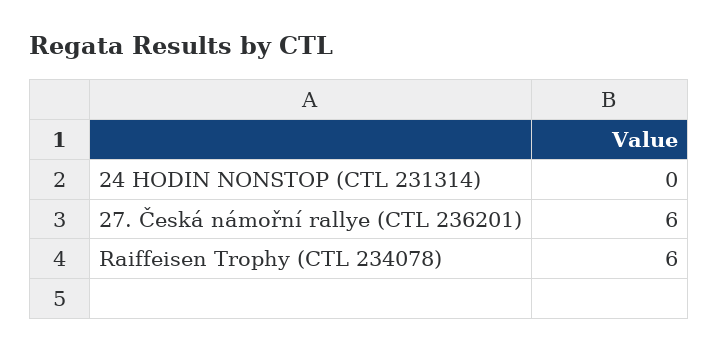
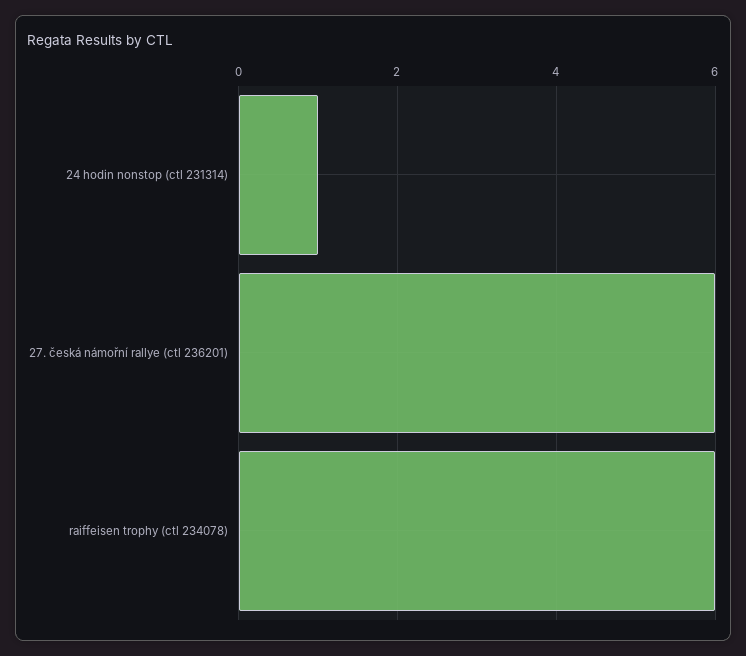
24 HODIN NONSTOP (CTL 231314): 0 -> 1

